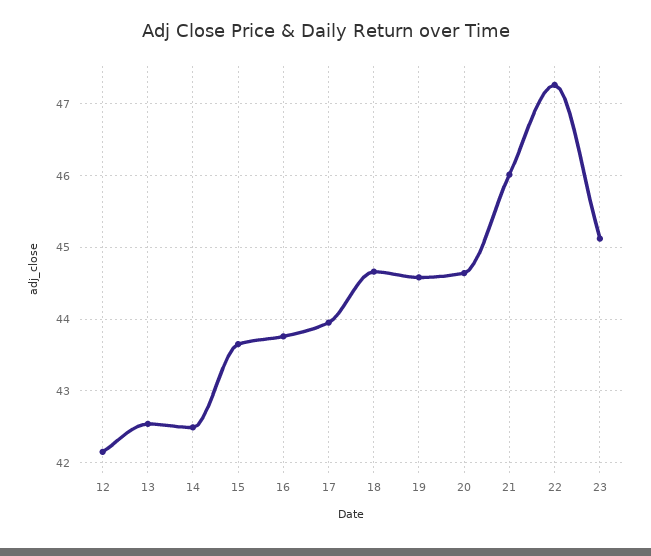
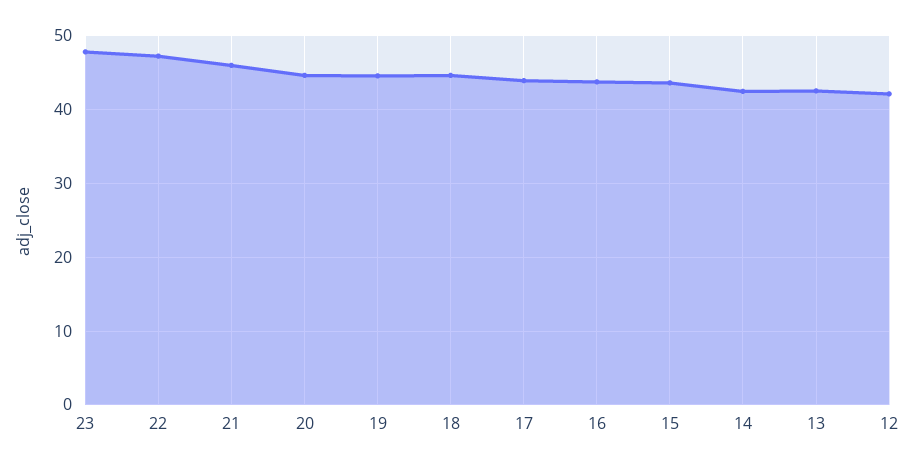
23: 45.1 -> 48

